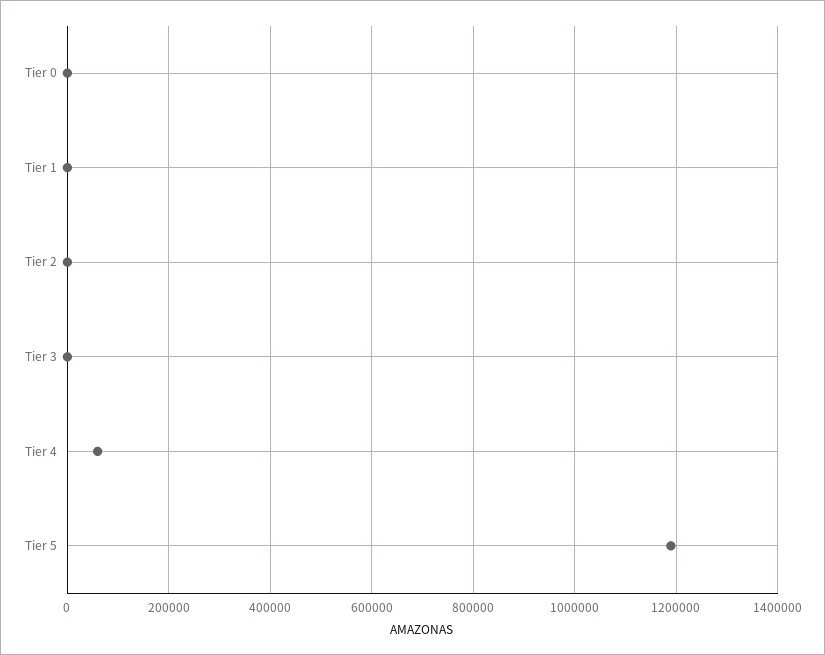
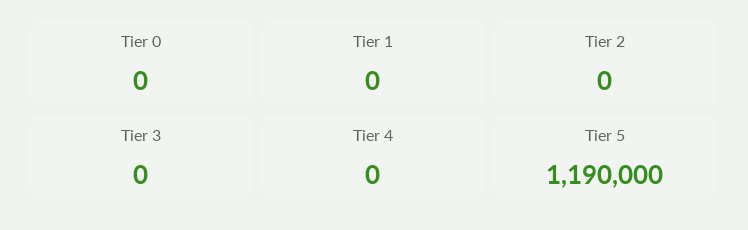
Tier 4: 60000 -> 0

